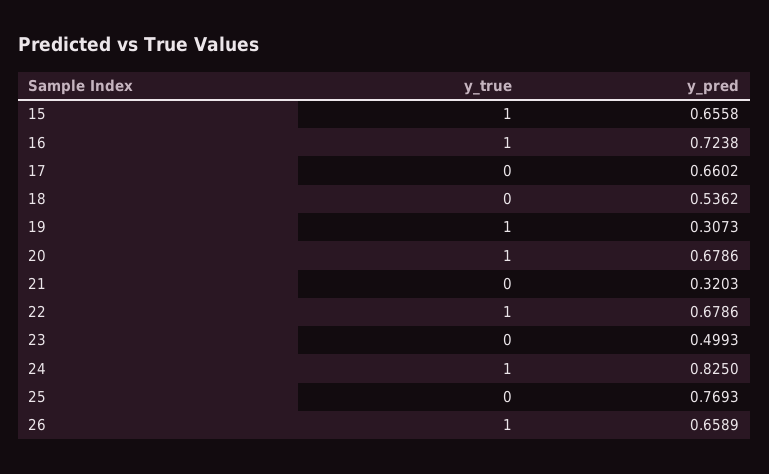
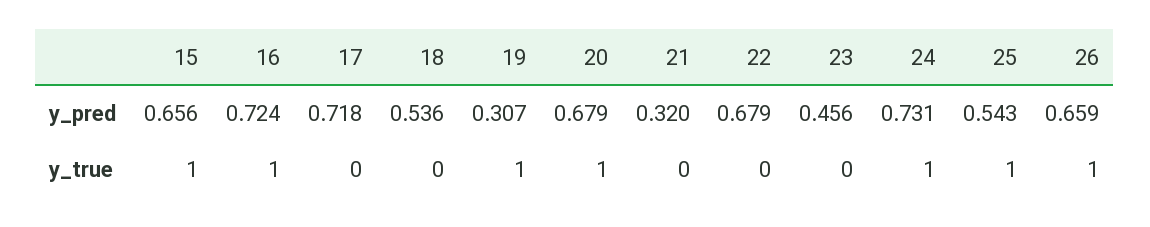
y_pred, 17: 0.6602 -> 0.718
y_true, 22: 1 -> 0
y_pred, 23: 0.4993 -> 0.456
y_pred, 24: 0.825 -> 0.731
y_true, 25: 0 -> 1
y_pred, 25: 0.7693 -> 0.543

